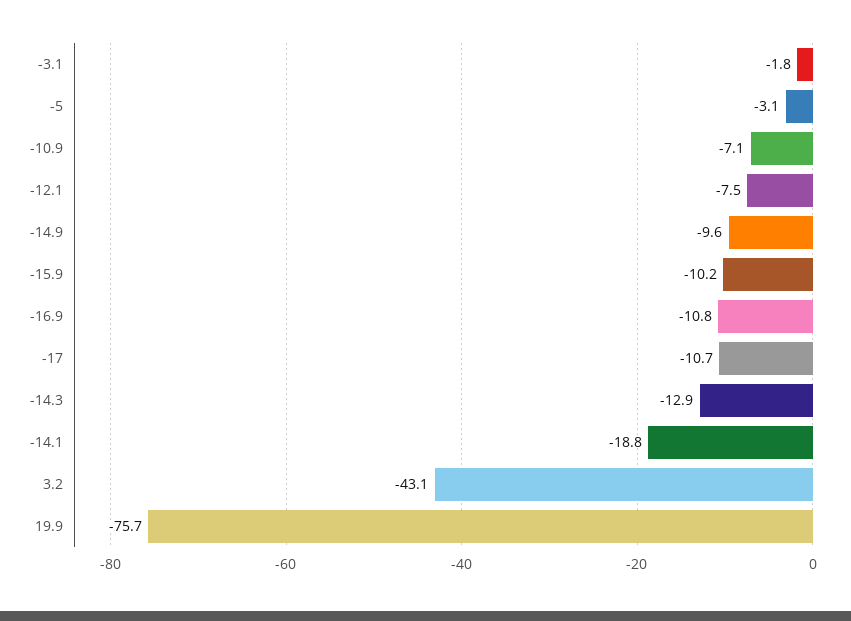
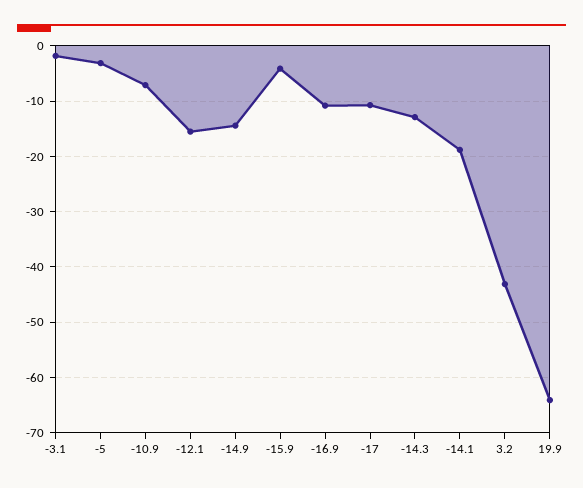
-12.1: -7.5 -> -16
-14.9: -9.6 -> -14
-15.9: -10.2 -> -4
19.9: -75.7 -> -64

